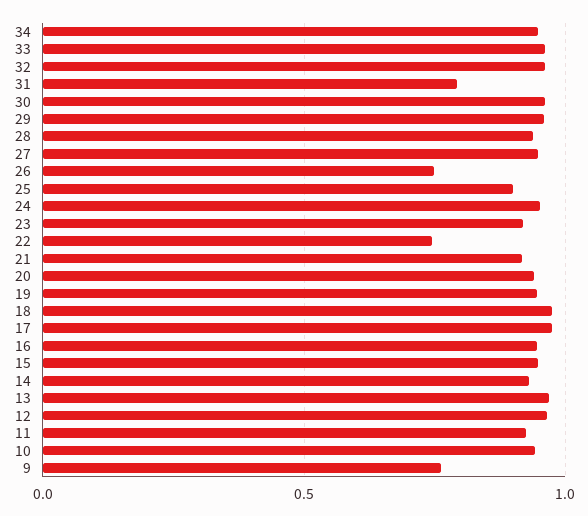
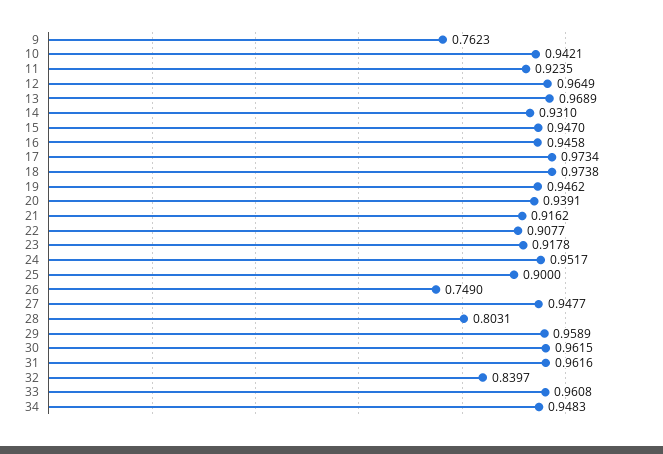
32: 0.95 -> 0.8397
31: 0.8 -> 0.9616
28: 0.95 -> 0.8031
22: 0.75 -> 0.9077

